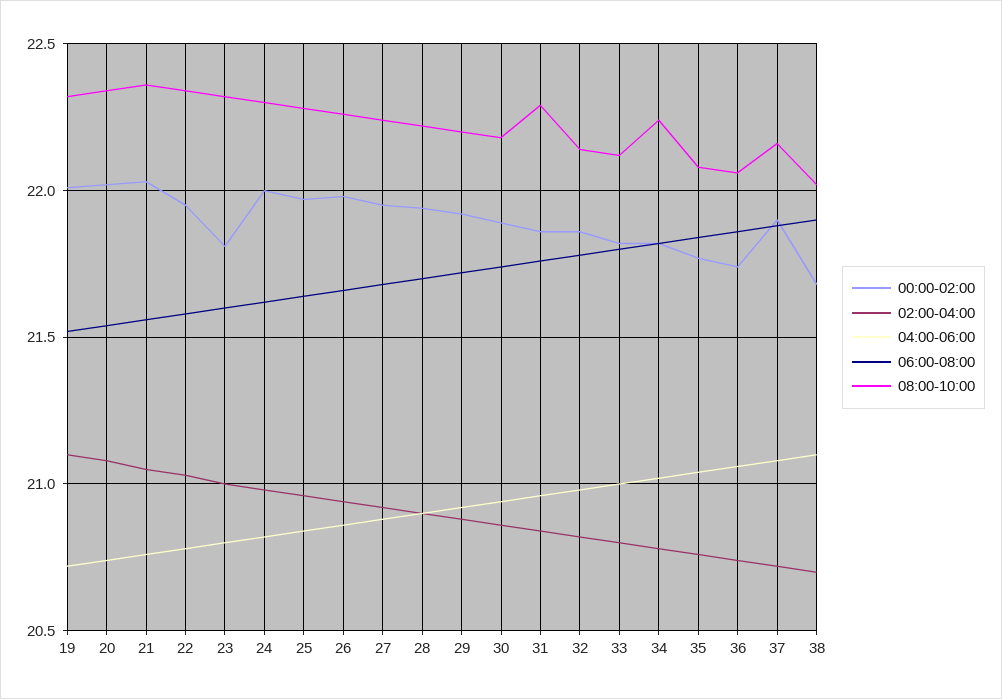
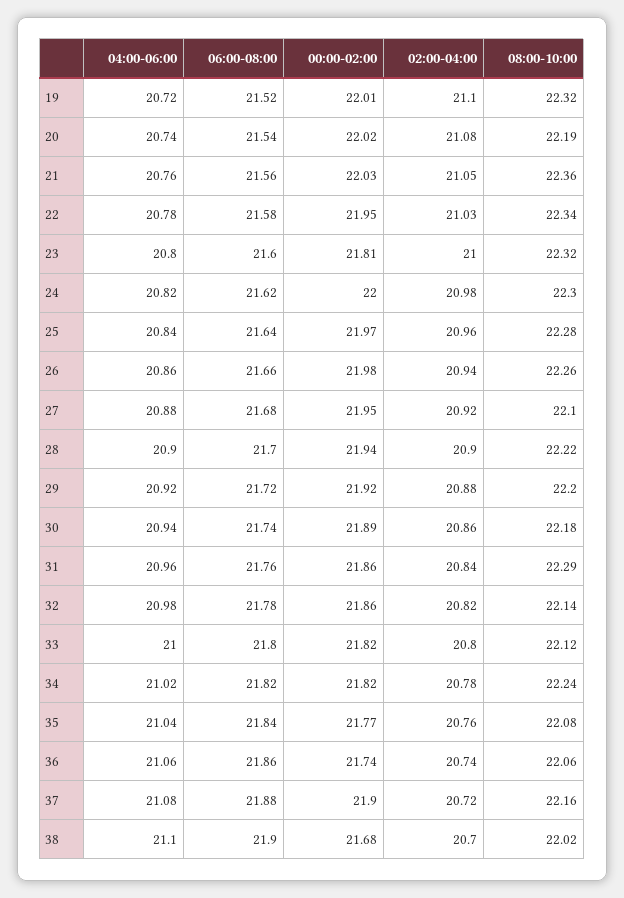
08:00-10:00, 20: 22.35 -> 22.19
08:00-10:00, 27: 22.25 -> 22.1

